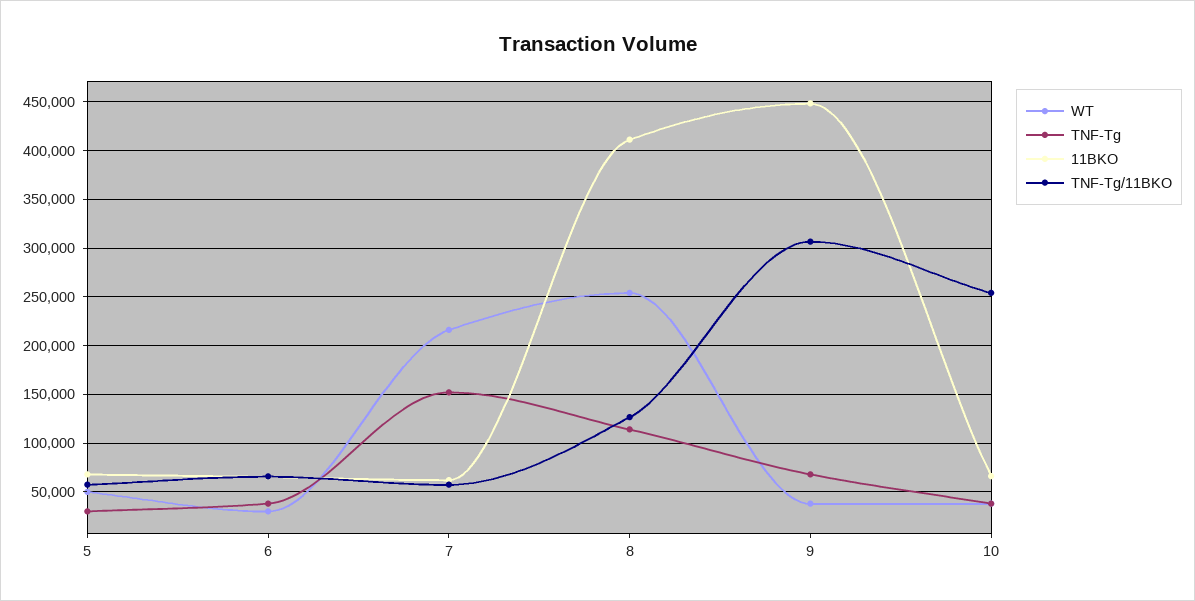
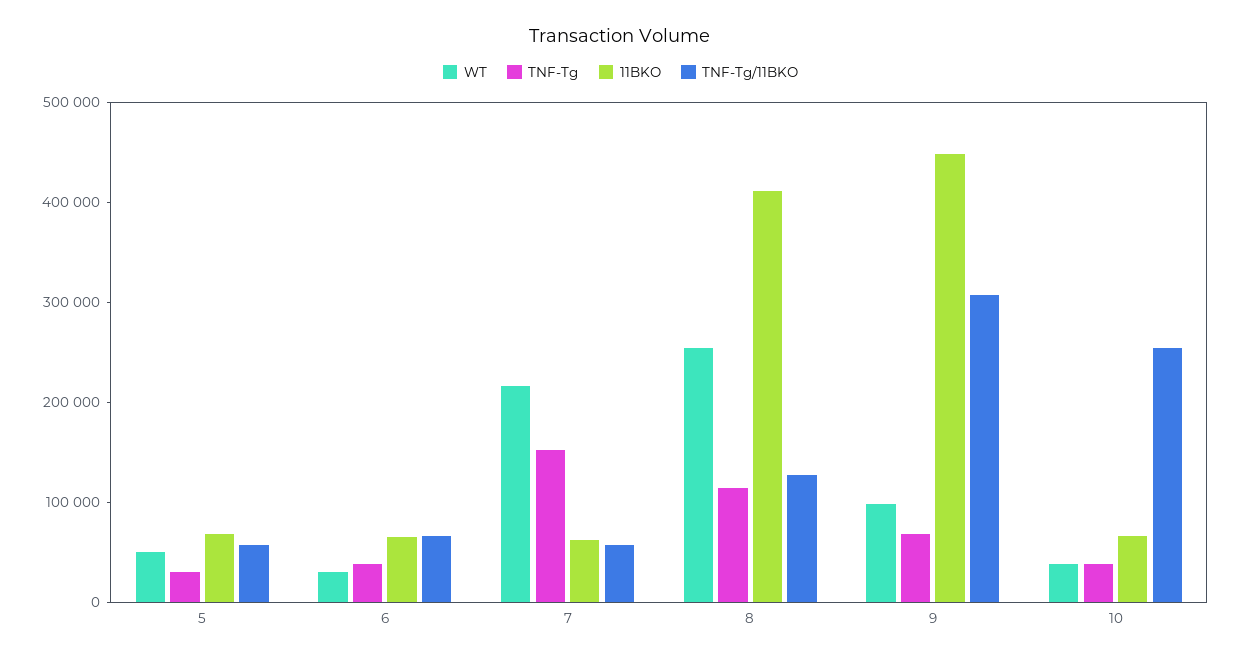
WT, 9: 40000 -> 100000

